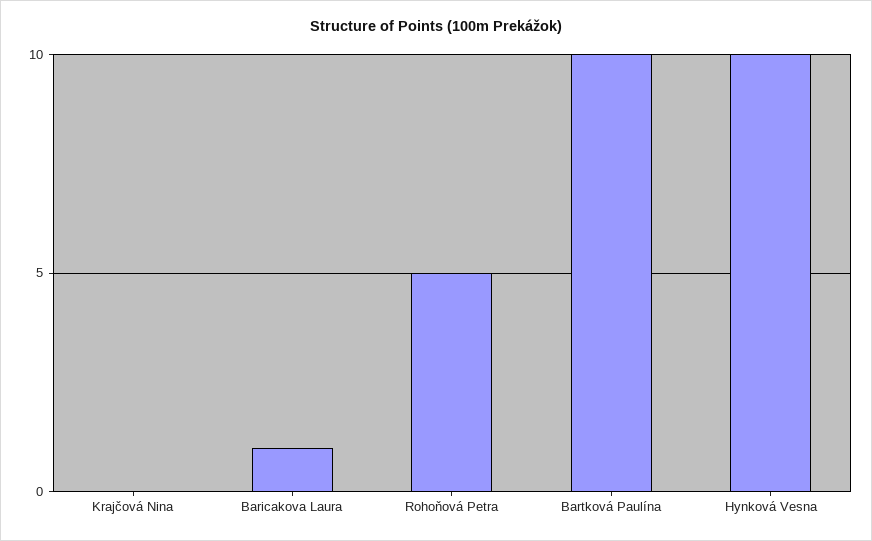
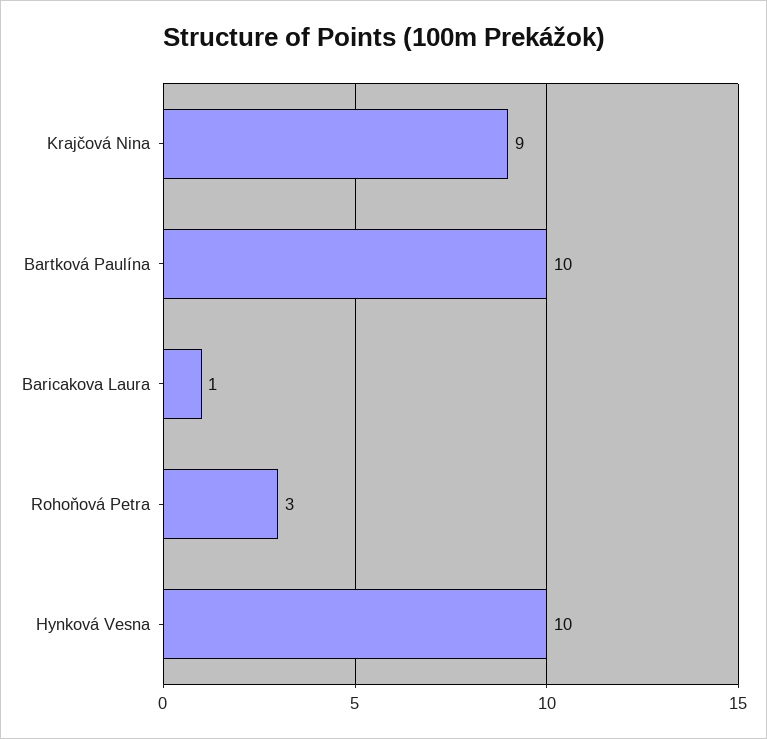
Krajčová Nina: 0 -> 9
Rohoňová Petra: 5 -> 3

